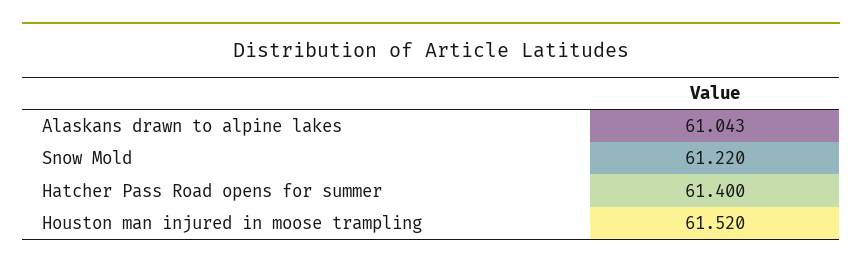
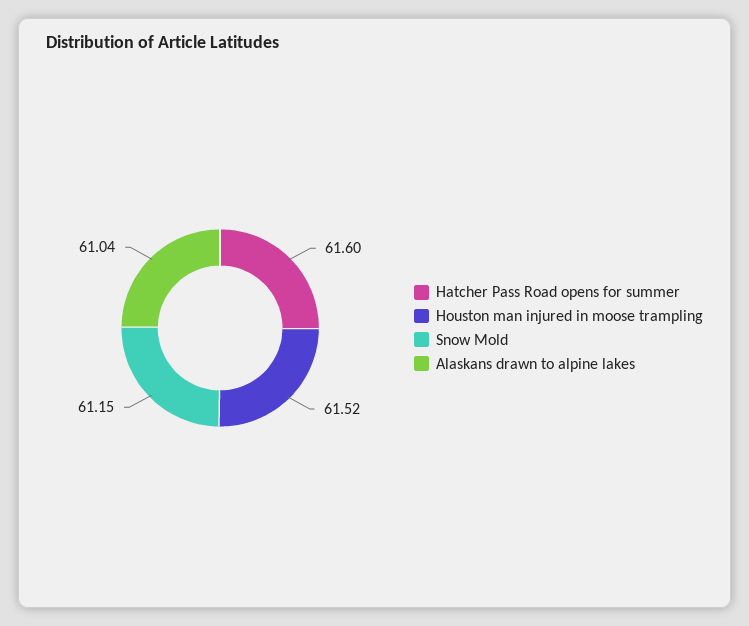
Snow Mold: 61.22 -> 61.15
Hatcher Pass Road opens for summer: 61.4 -> 61.6

